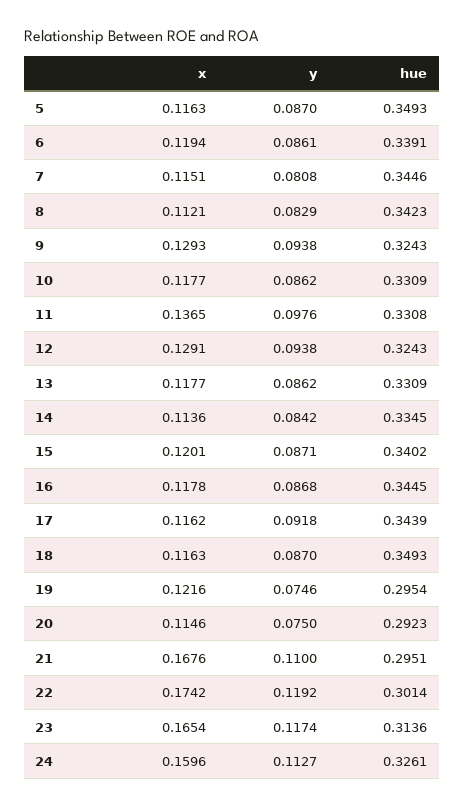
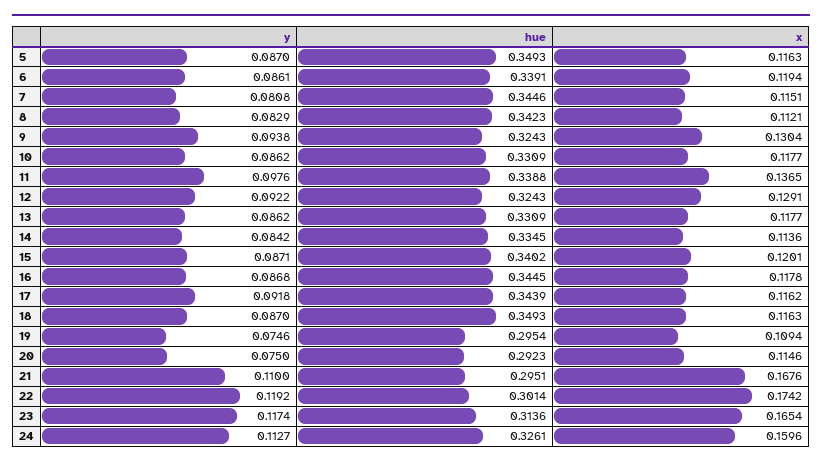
x, 9: 0.1293 -> 0.1304
hue, 11: 0.3308 -> 0.3388
y, 12: 0.0938 -> 0.0922
x, 19: 0.1216 -> 0.1094

